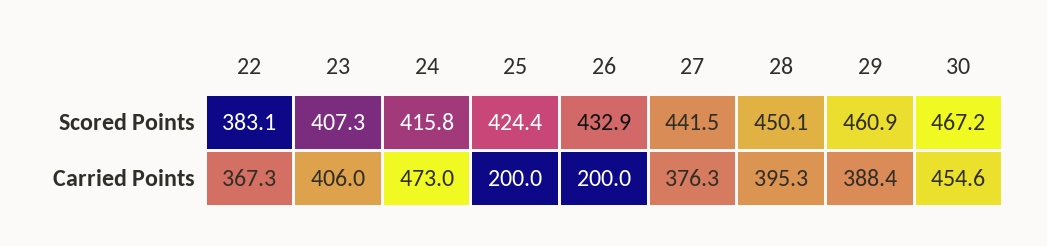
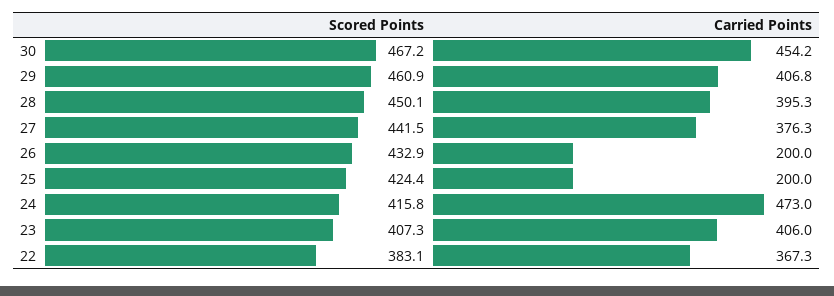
29, Carried Points: 388.4 -> 406.8
30, Carried Points: 454.6 -> 454.2

